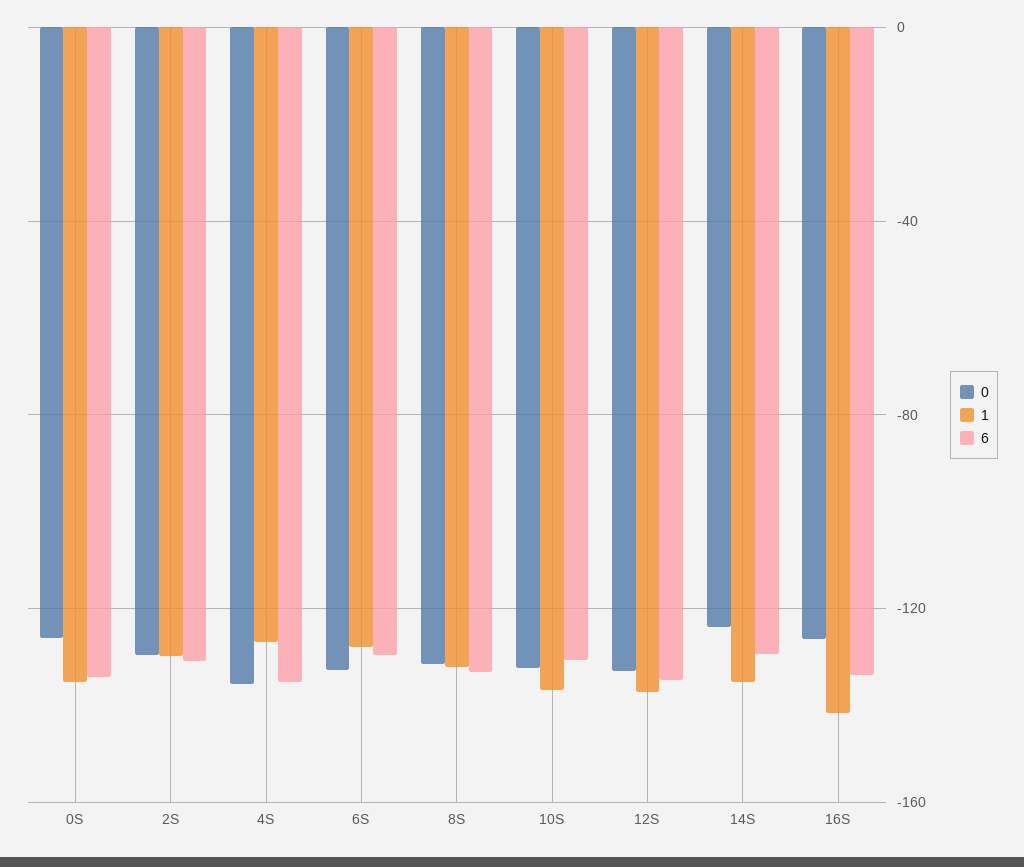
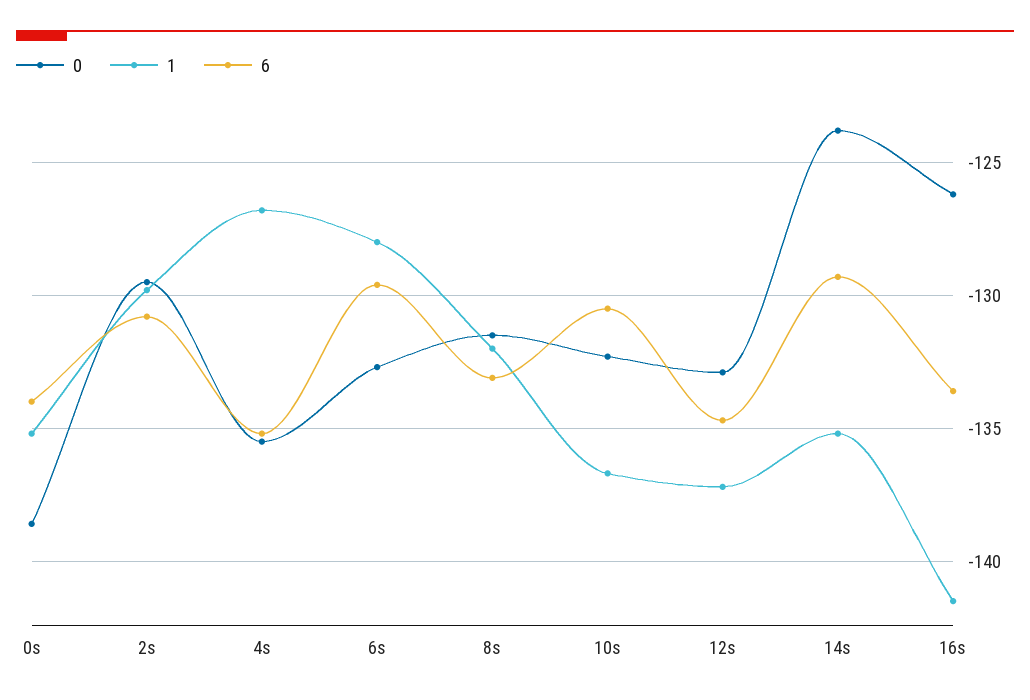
0, 0S: -125 -> -138.5

